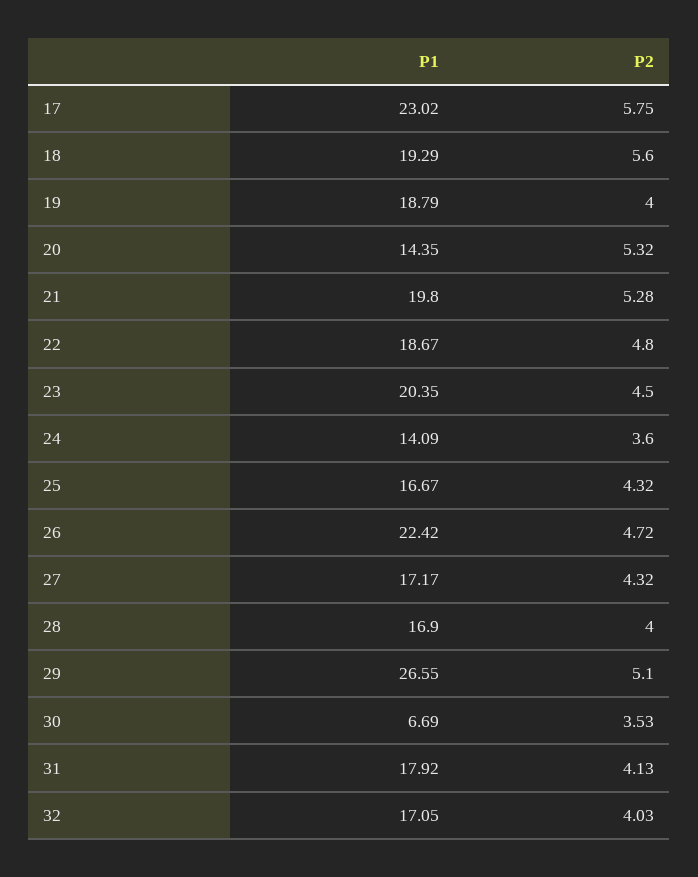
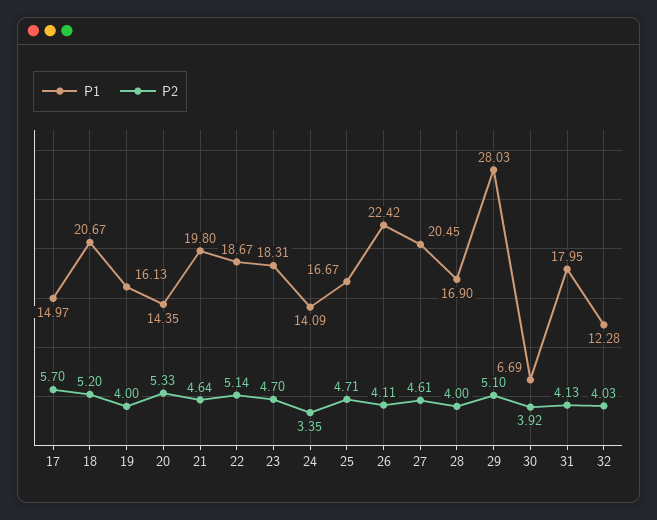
P1, 17: 23.02 -> 14.97
P2, 17: 5.75 -> 5.7
P1, 18: 19.29 -> 20.67
P2, 18: 5.6 -> 5.2
P1, 19: 18.79 -> 16.13
P2, 20: 5.32 -> 5.33
P2, 21: 5.28 -> 4.64
P2, 22: 4.8 -> 5.14
P1, 23: 20.35 -> 18.31
P2, 23: 4.5 -> 4.7
P2, 24: 3.6 -> 3.35
P2, 25: 4.32 -> 4.71
P2, 26: 4.72 -> 4.11
P1, 27: 17.17 -> 20.45
P2, 27: 4.32 -> 4.61
P1, 29: 26.55 -> 28.03
P2, 30: 3.53 -> 3.92
P1, 31: 17.92 -> 17.95
P1, 32: 17.05 -> 12.28

